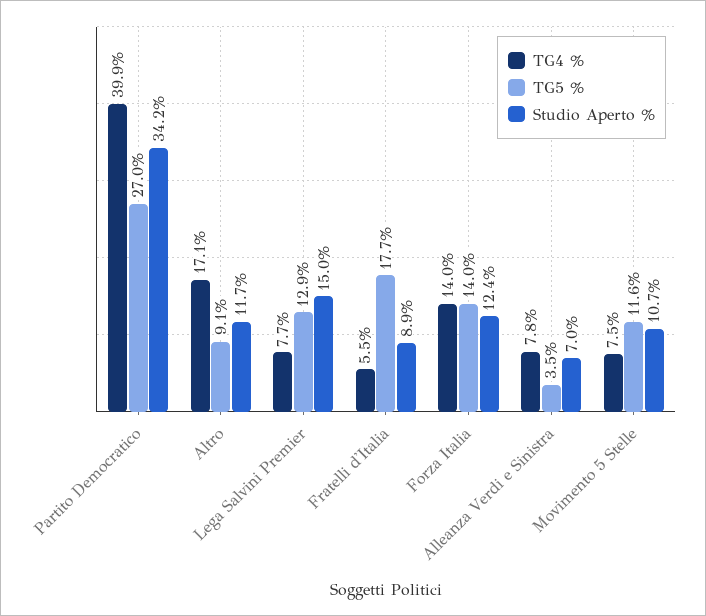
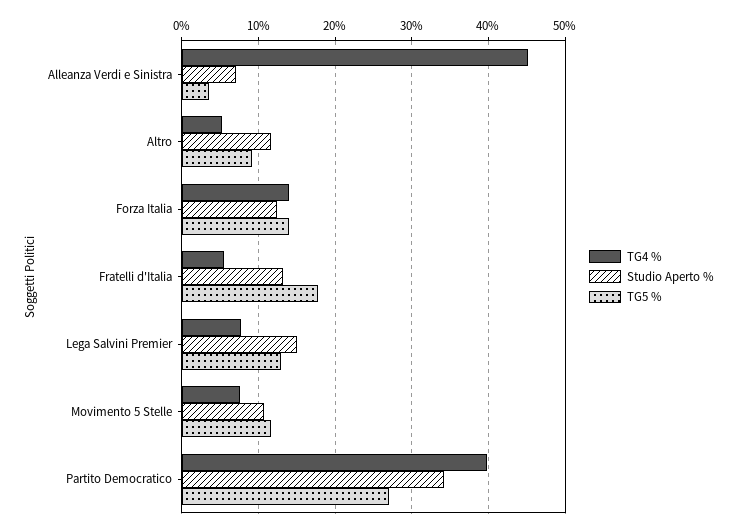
TG4 %, Altro: 17.1 -> 5
Studio Aperto %, Fratelli d'Italia: 8.9 -> 13
TG4 %, Alleanza Verdi e Sinistra: 7.8 -> 45

